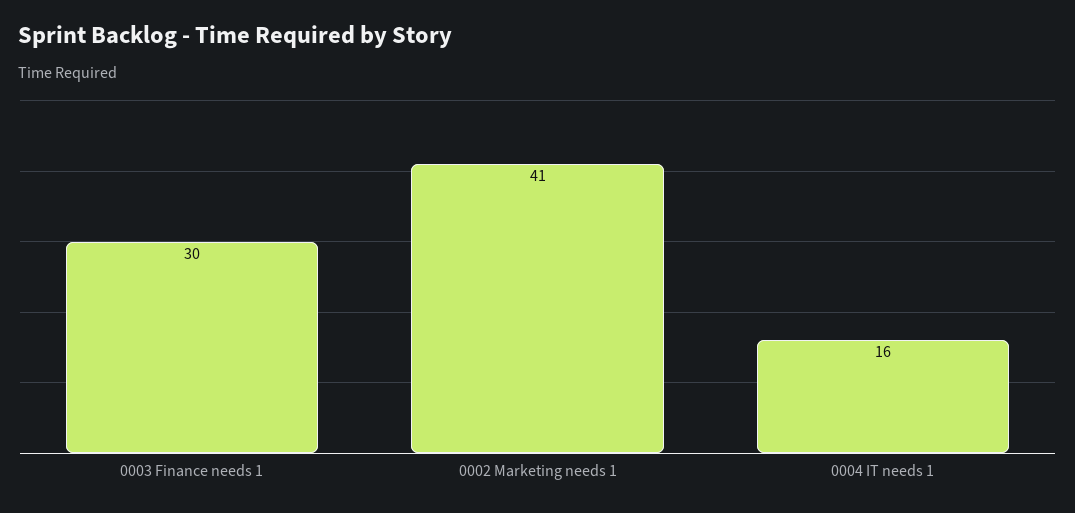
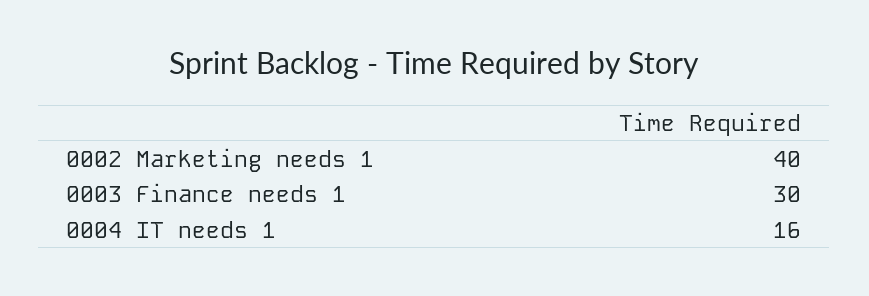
0002 Marketing needs 1: 41 -> 40

